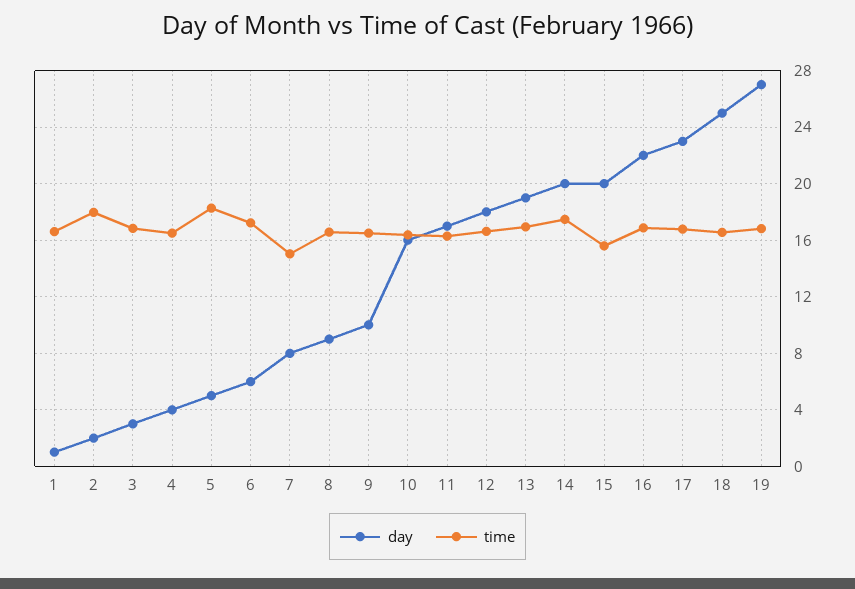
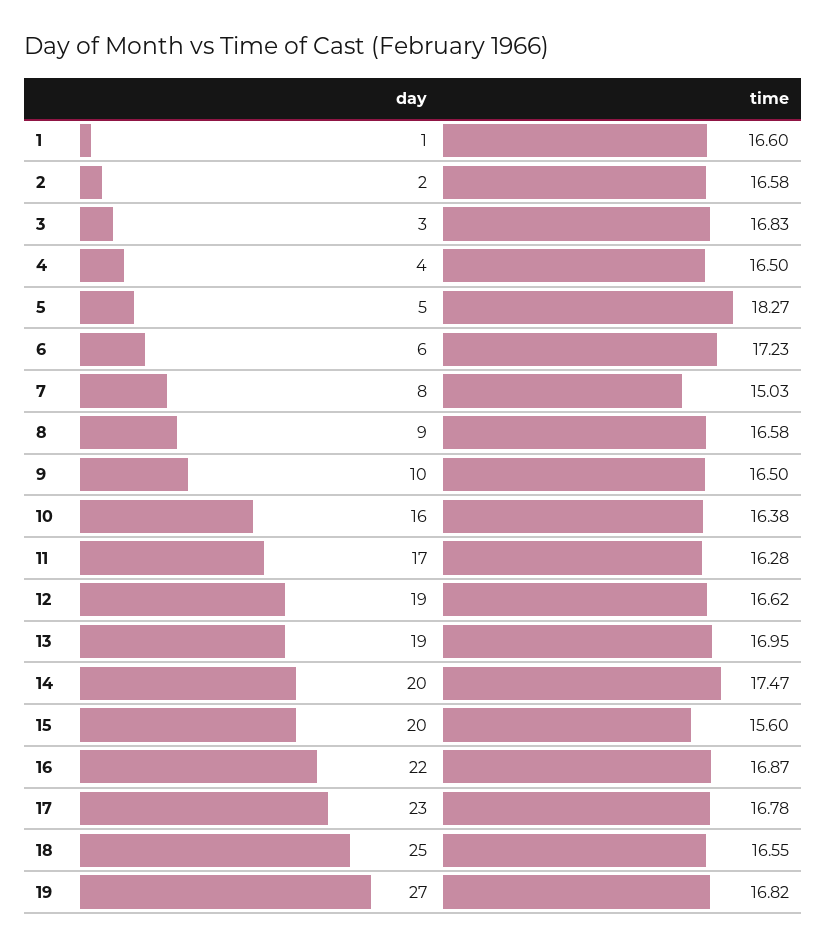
time, 2: 18 -> 16.58
day, 12: 18 -> 19

